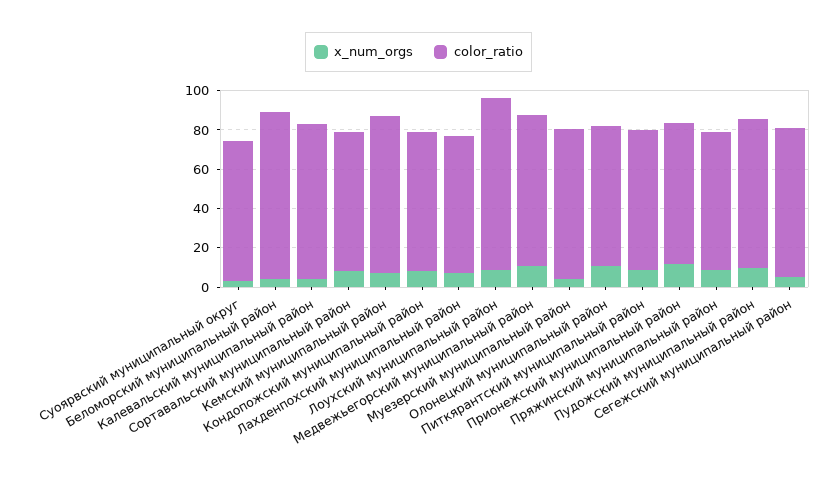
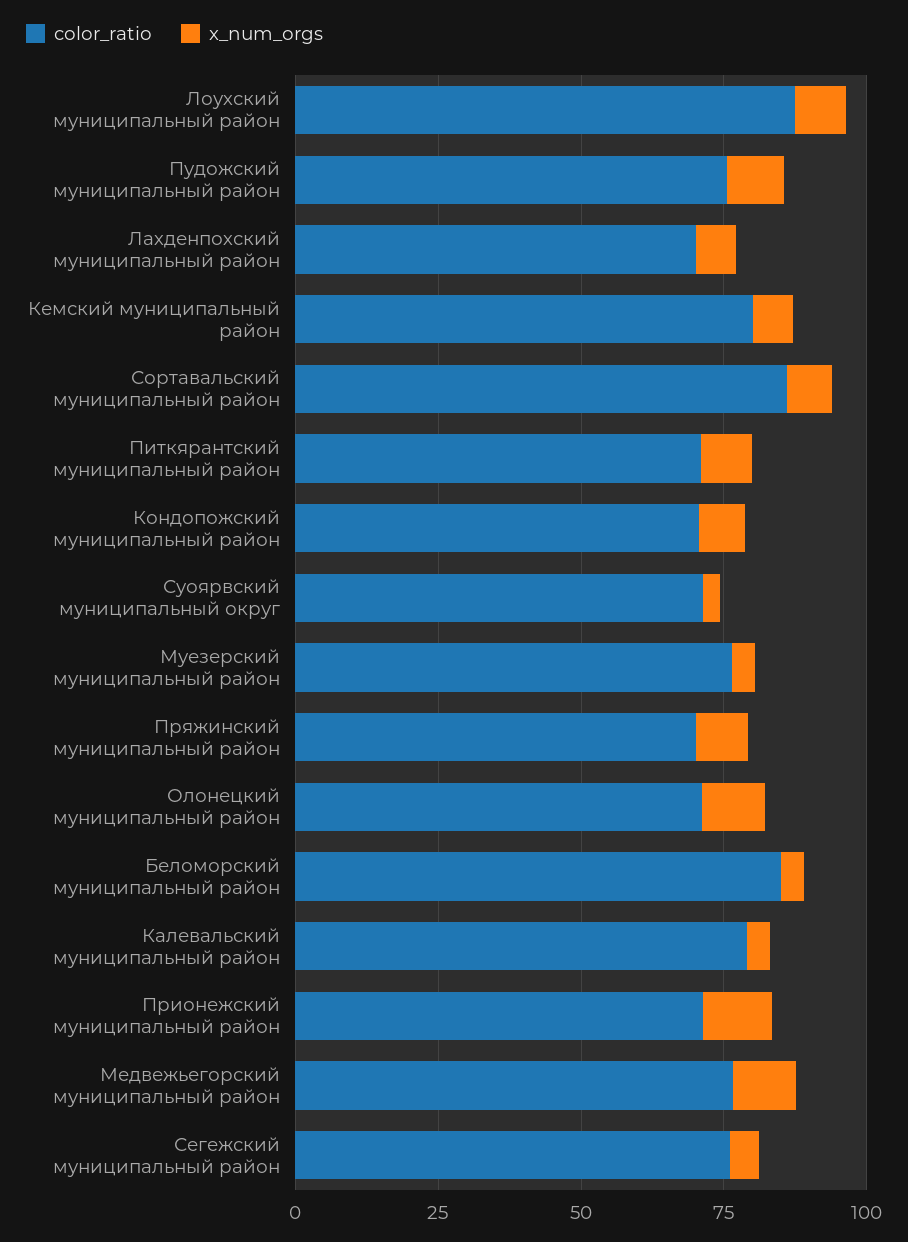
color_ratio, Сортавальский муниципальный район: 70 -> 85

